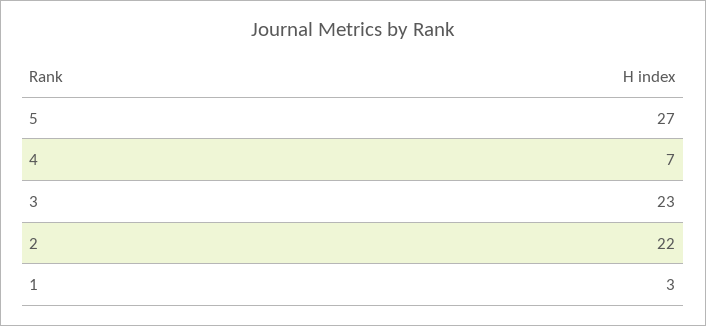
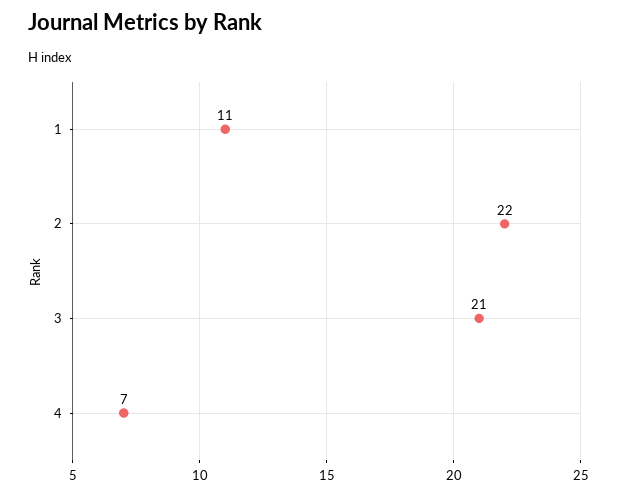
5: 27 -> none
3: 23 -> 21
1: 3 -> 11

